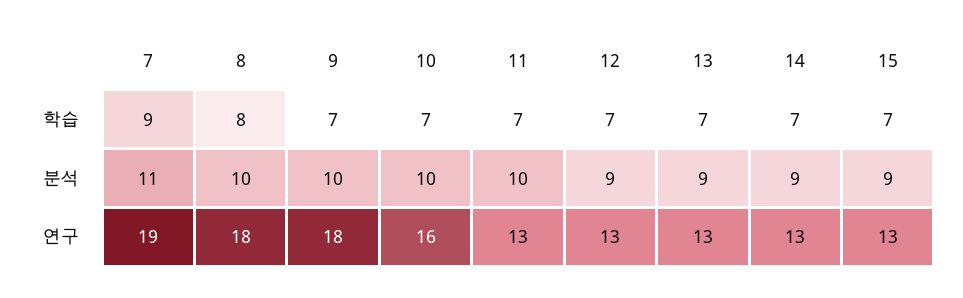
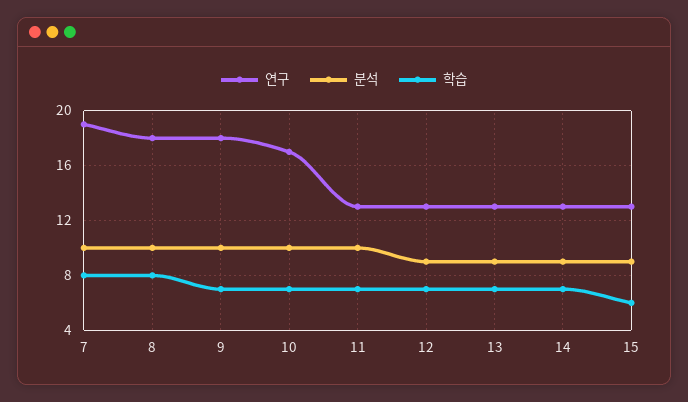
학습, 7: 9 -> 8
학습, 15: 7 -> 6
분석, 7: 11 -> 10
연구, 10: 16 -> 17

